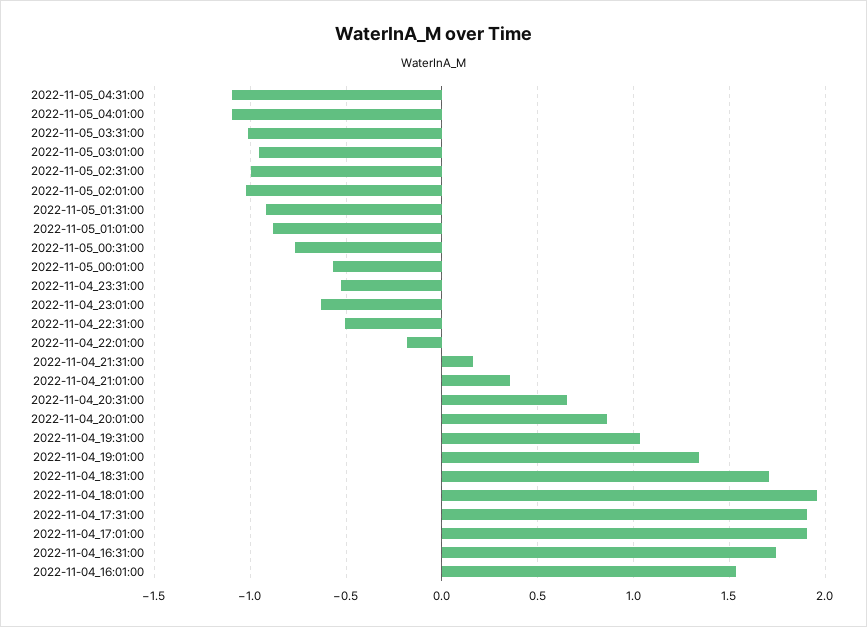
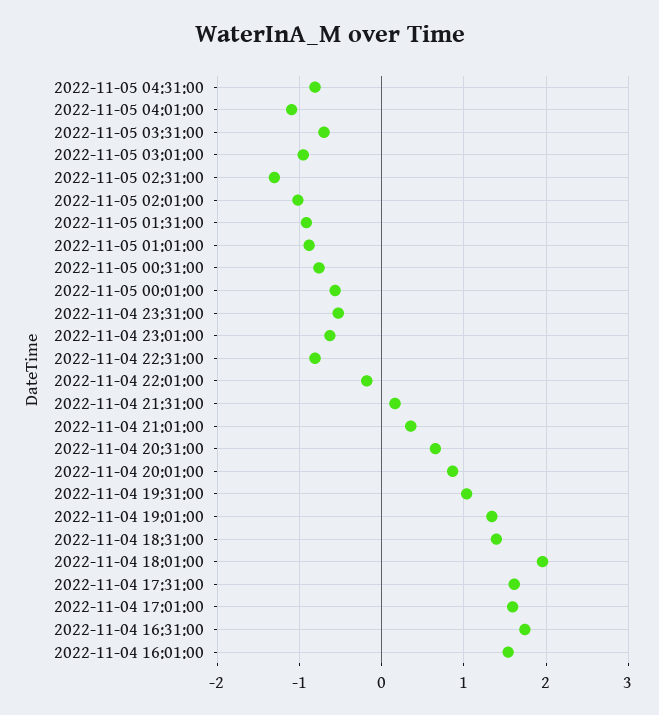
2022-11-05_04:31:00: -1.1 -> -0.8
2022-11-05_03:31:00: -1 -> -0.7
2022-11-05_02:31:00: -1 -> -1.3
2022-11-04_22:31:00: -0.5 -> -0.8
2022-11-04_18:31:00: 1.7 -> 1.4
2022-11-04_17:31:00: 1.9 -> 1.6
2022-11-04_17:01:00: 1.9 -> 1.6

